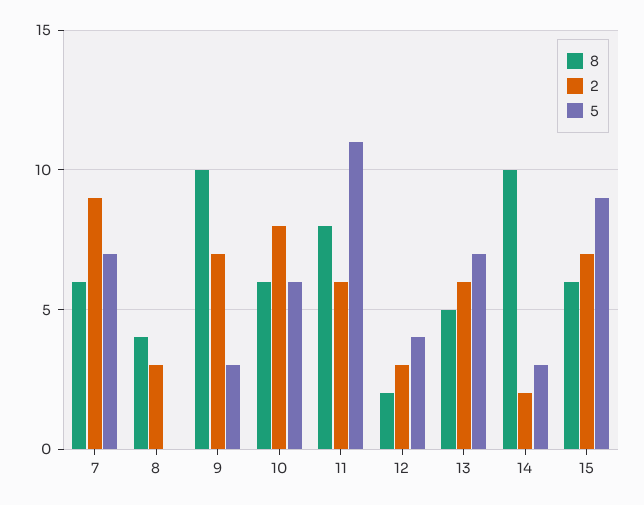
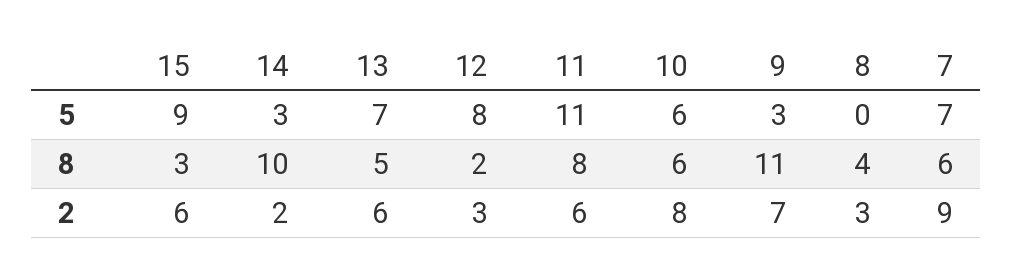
8, 9: 10 -> 11
5, 12: 4 -> 8
8, 15: 6 -> 3
2, 15: 7 -> 6

